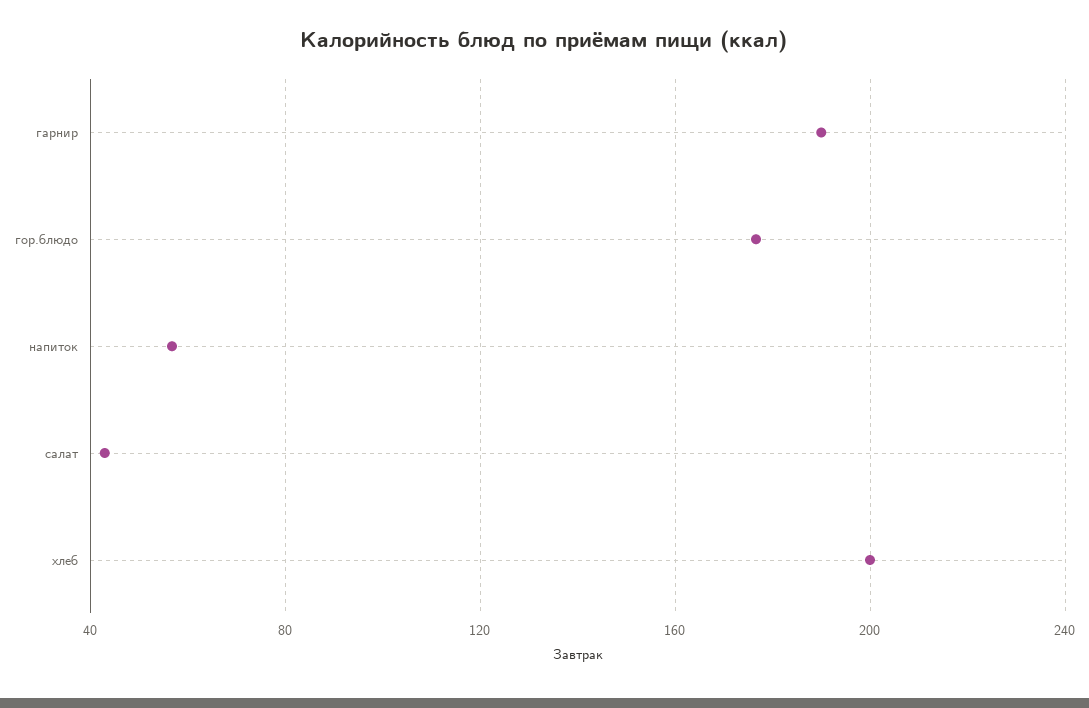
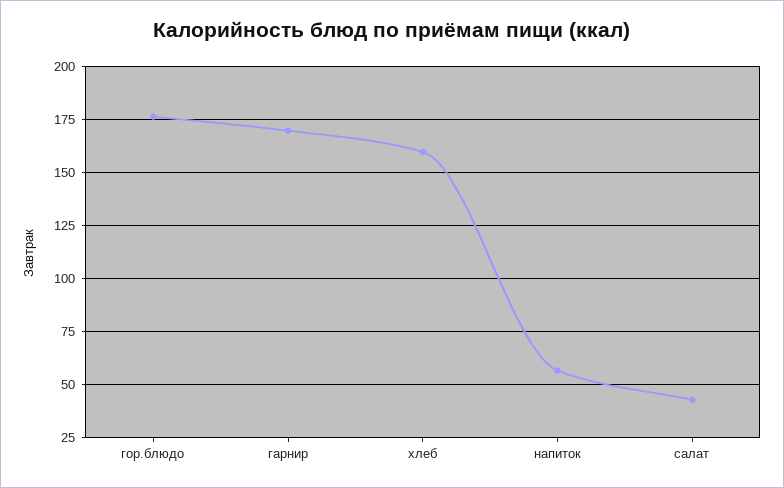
гарнир: 190 -> 170
хлеб: 200 -> 160

